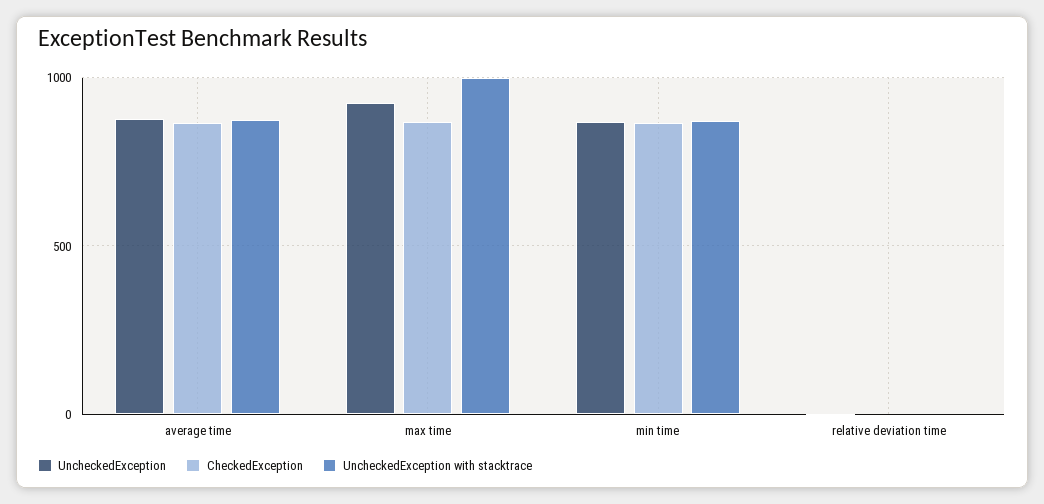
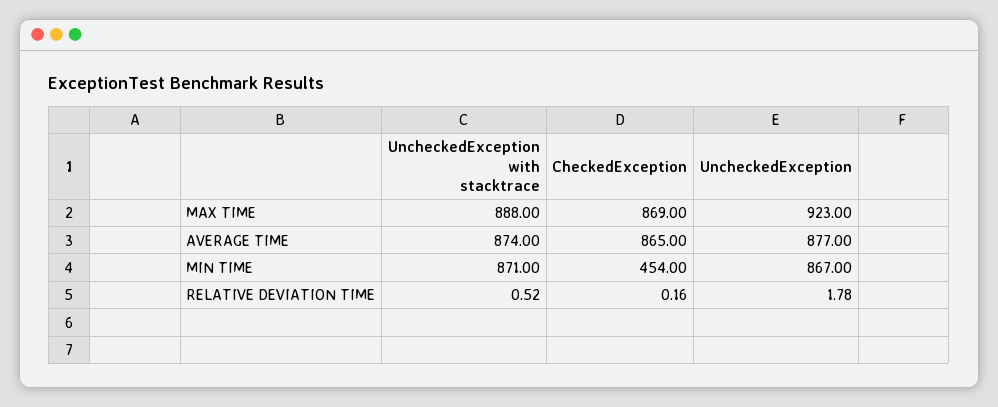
UncheckedException with stacktrace, max time: 1000 -> 888
CheckedException, min time: 850 -> 454

